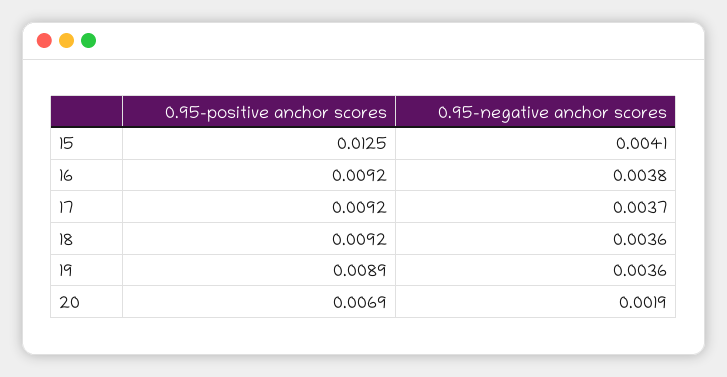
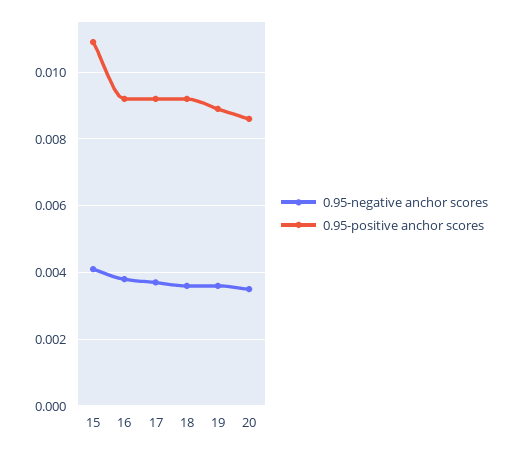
0.95-positive anchor scores, 15: 0.0125 -> 0.011
0.95-positive anchor scores, 20: 0.0069 -> 0.0085
0.95-negative anchor scores, 20: 0.0019 -> 0.0035

